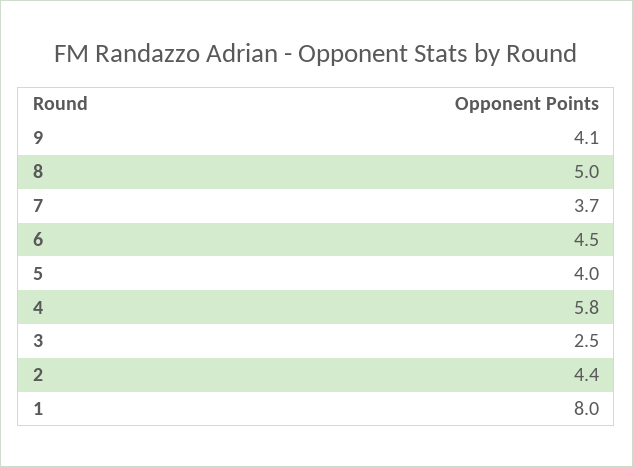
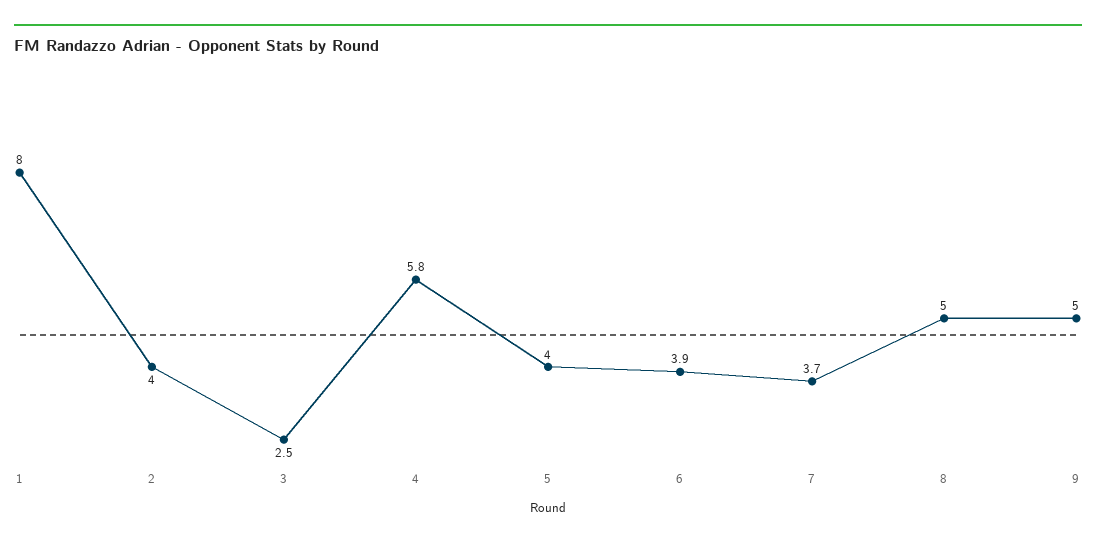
9: 4.1 -> 5
6: 4.5 -> 3.9
2: 4.4 -> 4

